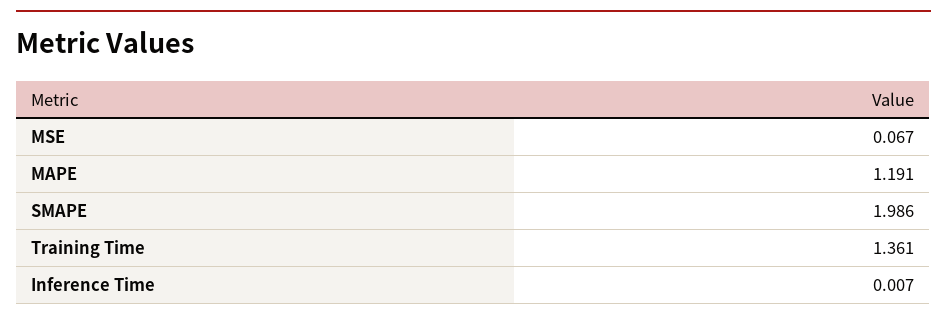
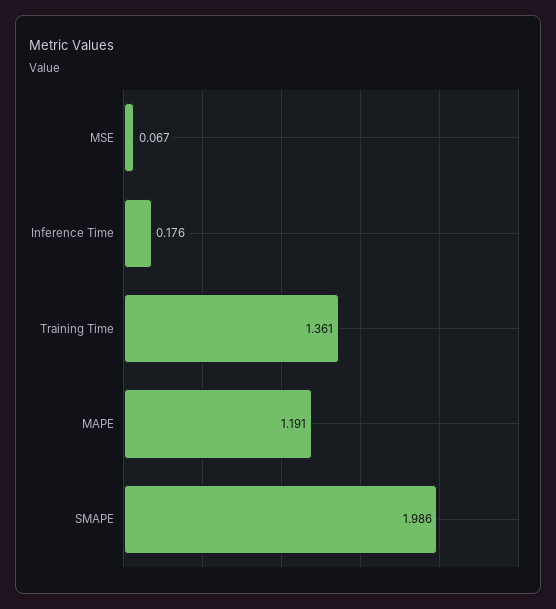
Inference Time: 0.007 -> 0.176

